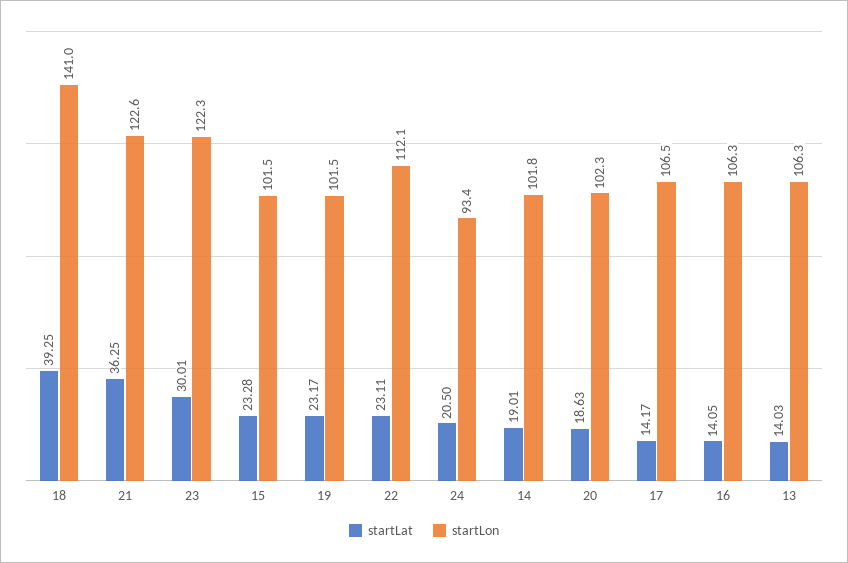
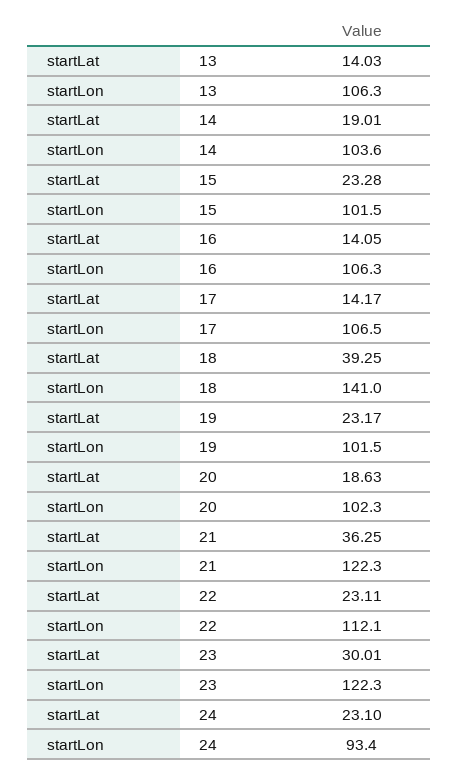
startLon, 21: 122.6 -> 122.3
startLat, 24: 20.5 -> 23.1
startLon, 14: 101.8 -> 103.6

